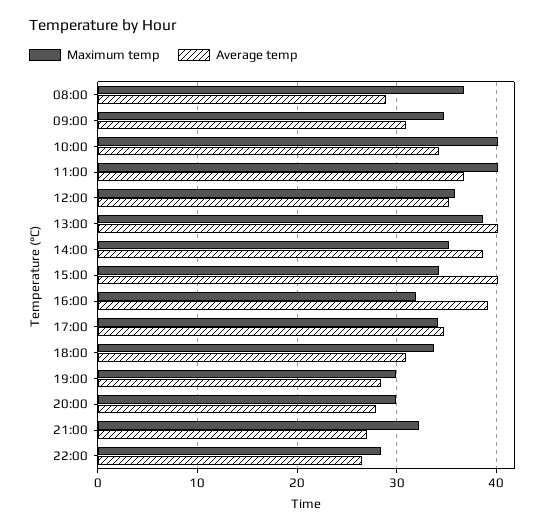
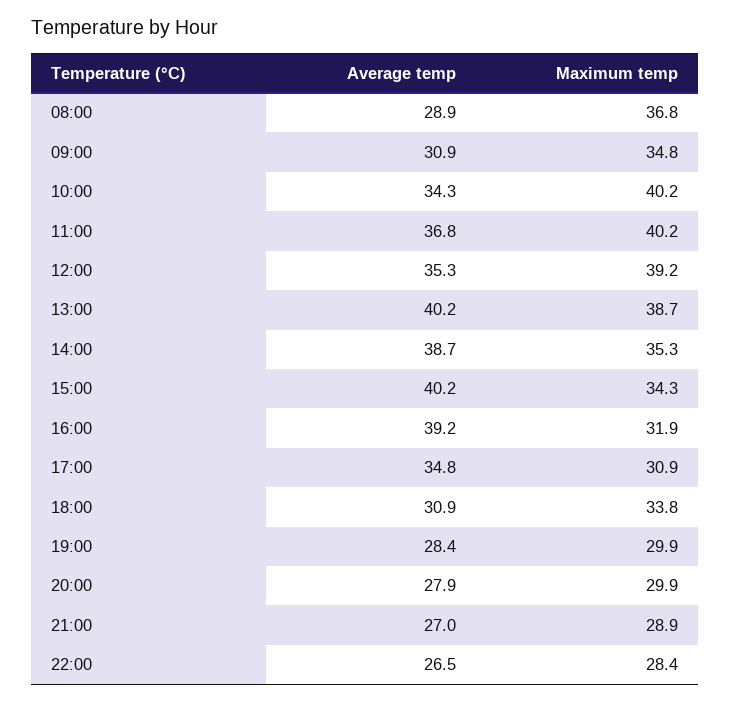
Maximum temp, 12:00: 36 -> 39.2
Maximum temp, 17:00: 34 -> 30.9
Maximum temp, 21:00: 32 -> 28.9

